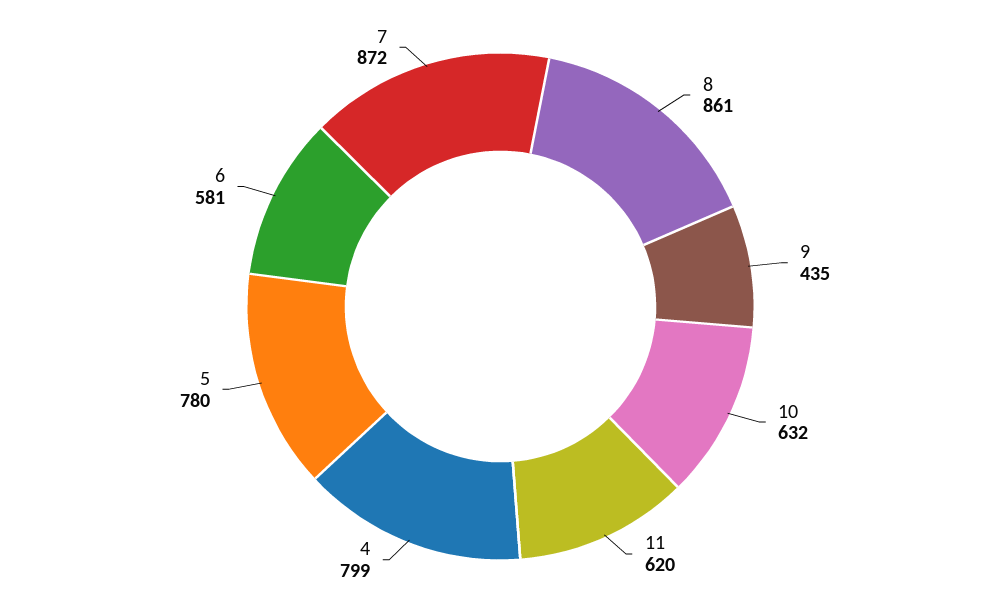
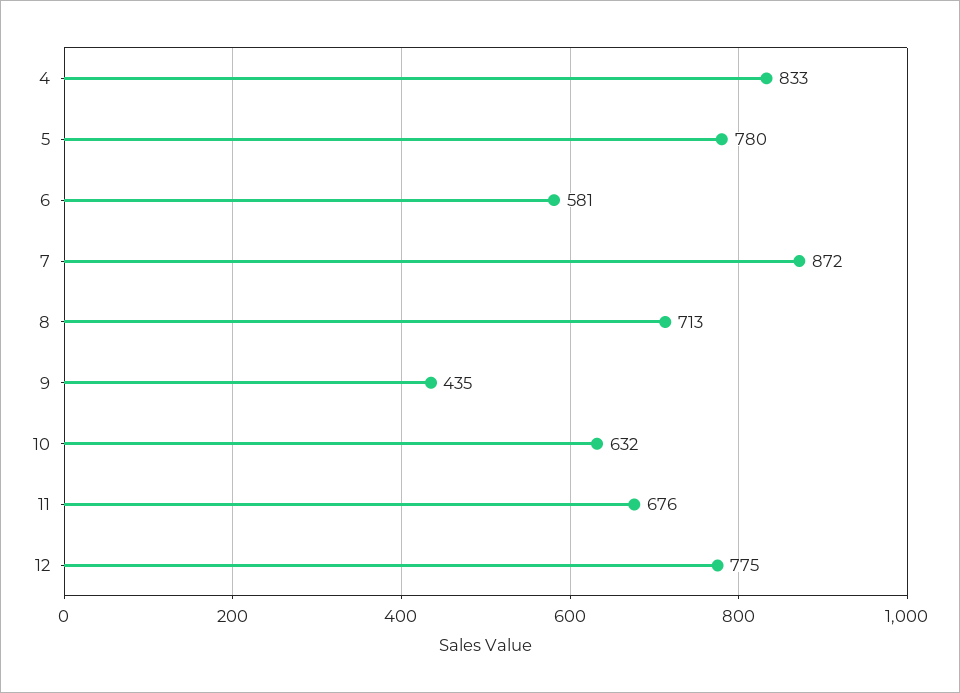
8: 861 -> 713
11: 620 -> 676
4: 799 -> 833
12: none -> 775

